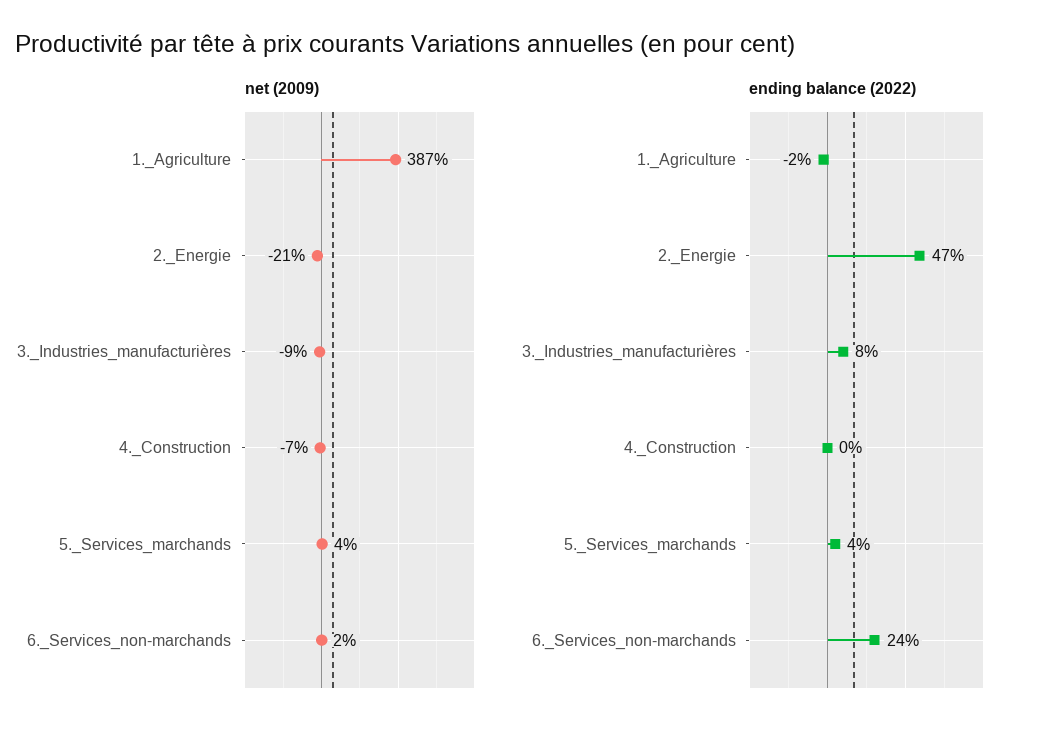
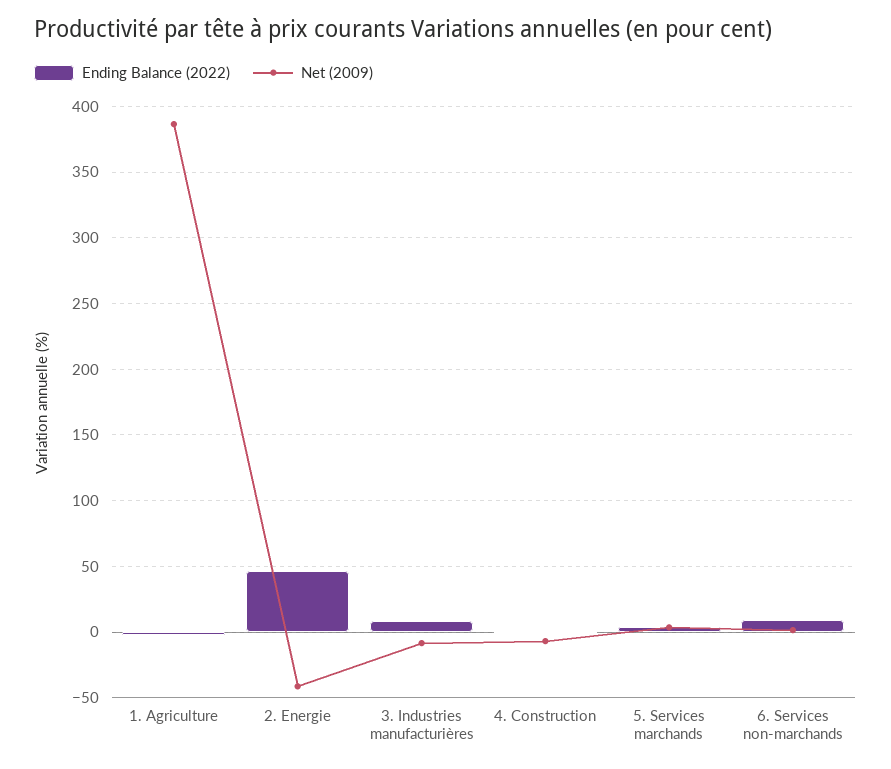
net (2009), 2._Energie: -21 -> -40
ending balance (2022), 6._Services_non-marchands: 24 -> 10

